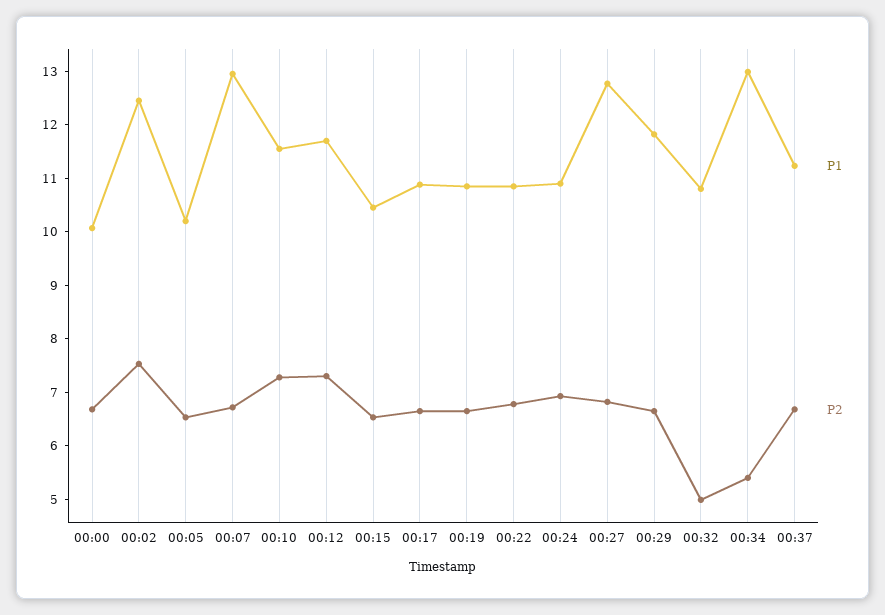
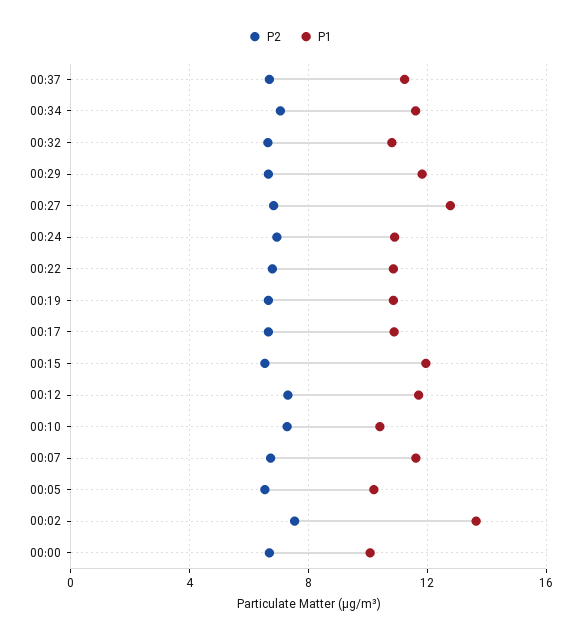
P1, 00:02: 12.4 -> 13.5
P1, 00:07: 13 -> 11.5
P1, 00:10: 11.6 -> 10.5
P1, 00:15: 10.4 -> 12
P2, 00:32: 5 -> 6.5
P1, 00:34: 13 -> 11.5
P2, 00:34: 5.4 -> 7

